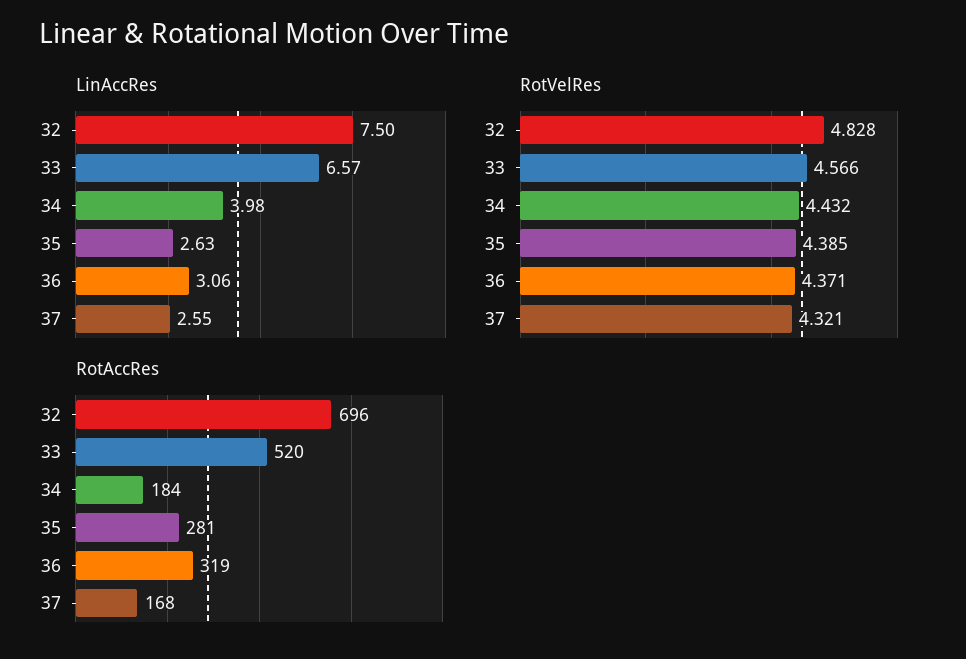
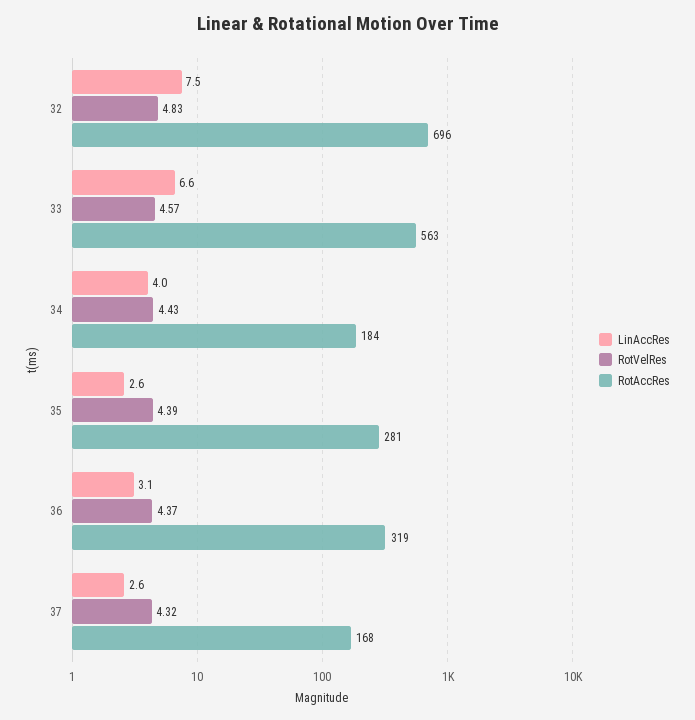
RotAccRes, 33: 520 -> 563

